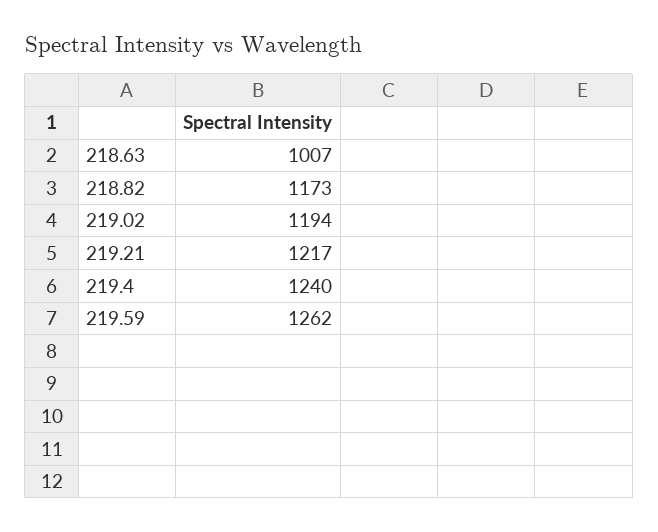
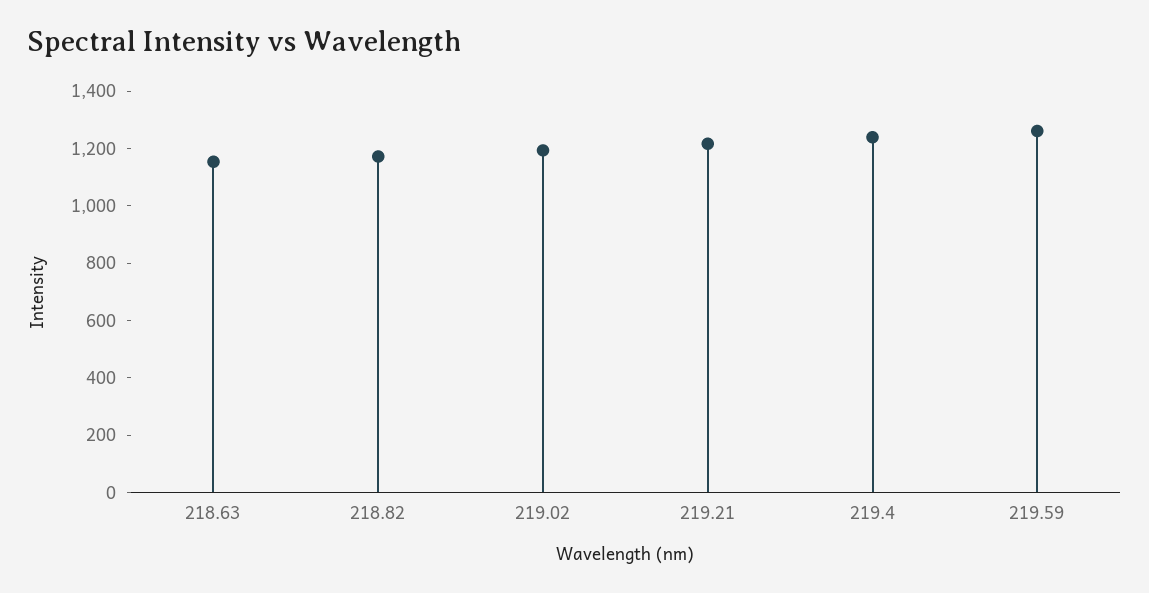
218.63: 1007 -> 1150

